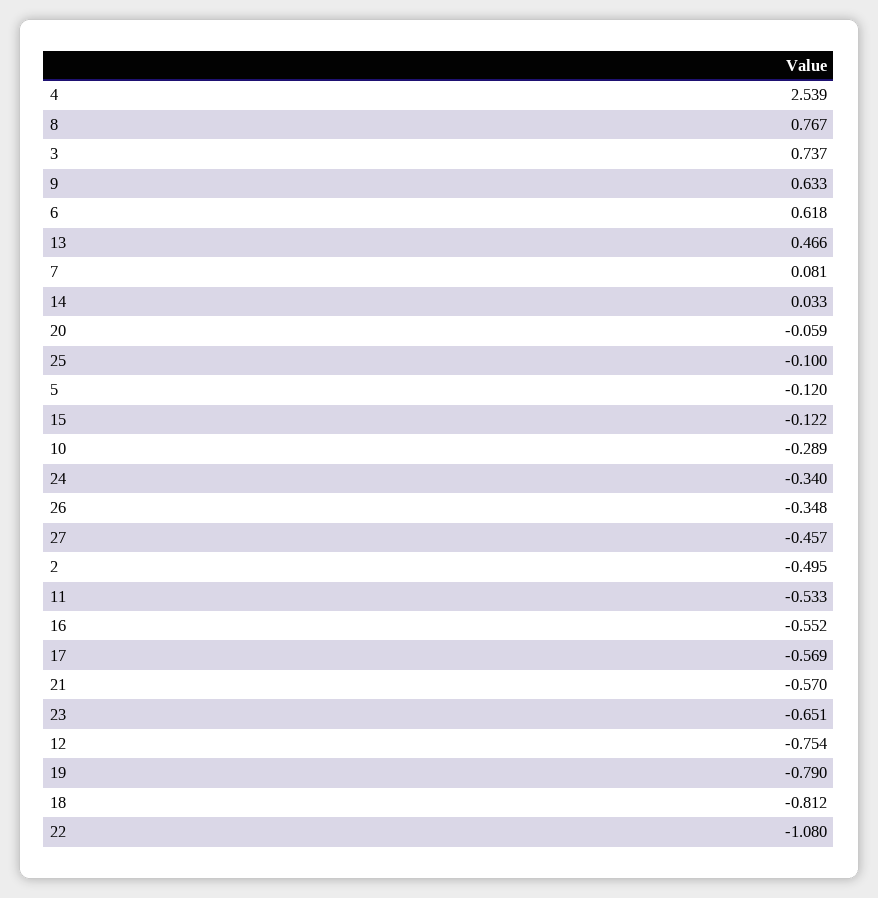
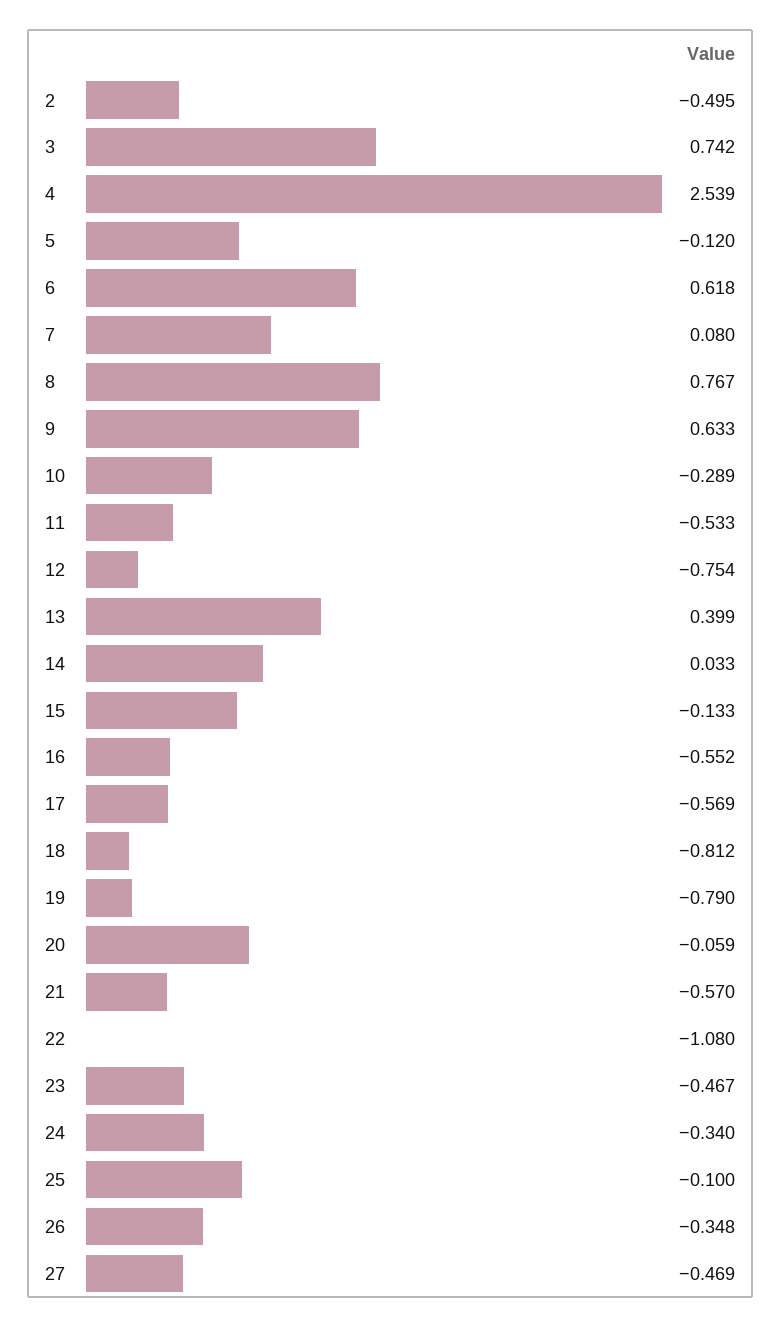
3: 0.737 -> 0.742
13: 0.466 -> 0.399
7: 0.081 -> 0.08
15: -0.122 -> -0.133
27: -0.457 -> -0.469
23: -0.651 -> -0.467

